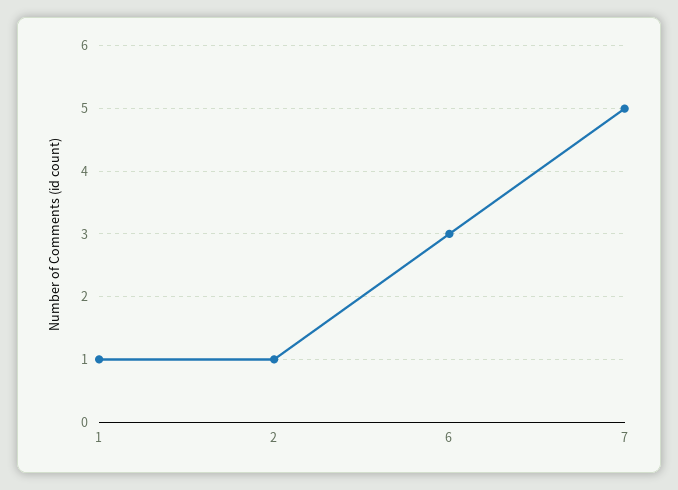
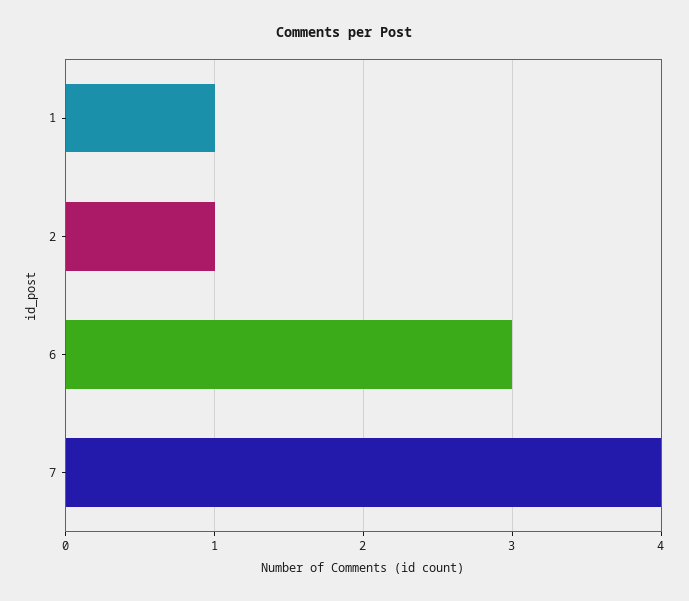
7: 5 -> 4

